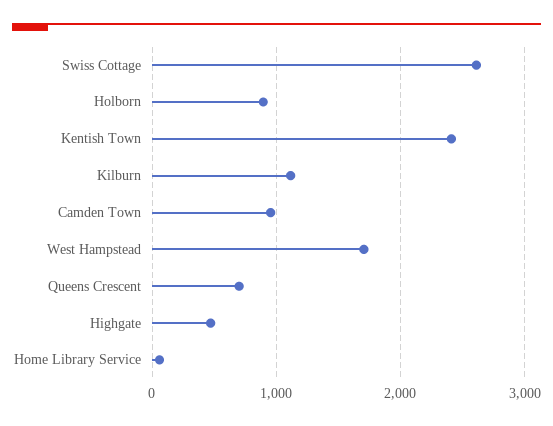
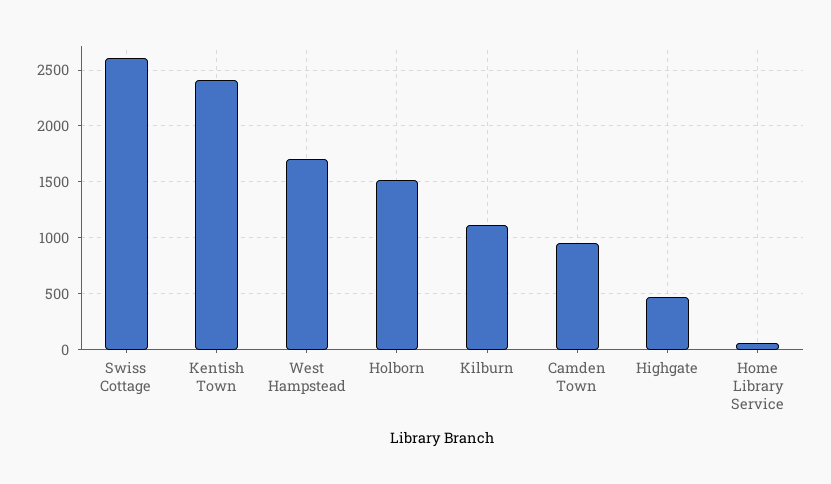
Holborn: 900 -> 1500
Queens Crescent: 700 -> none

